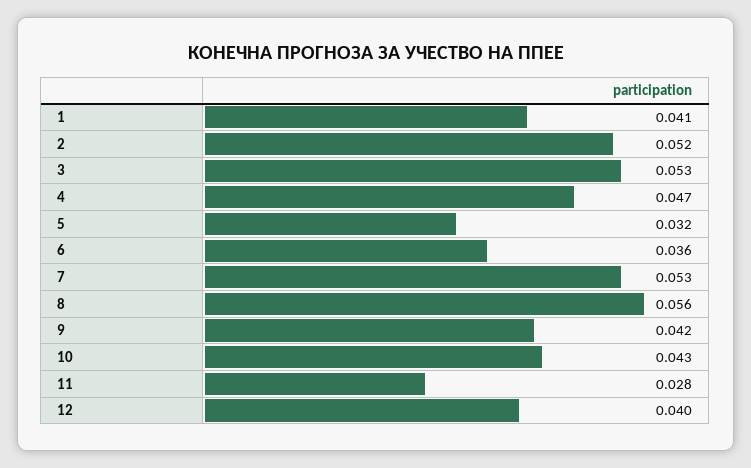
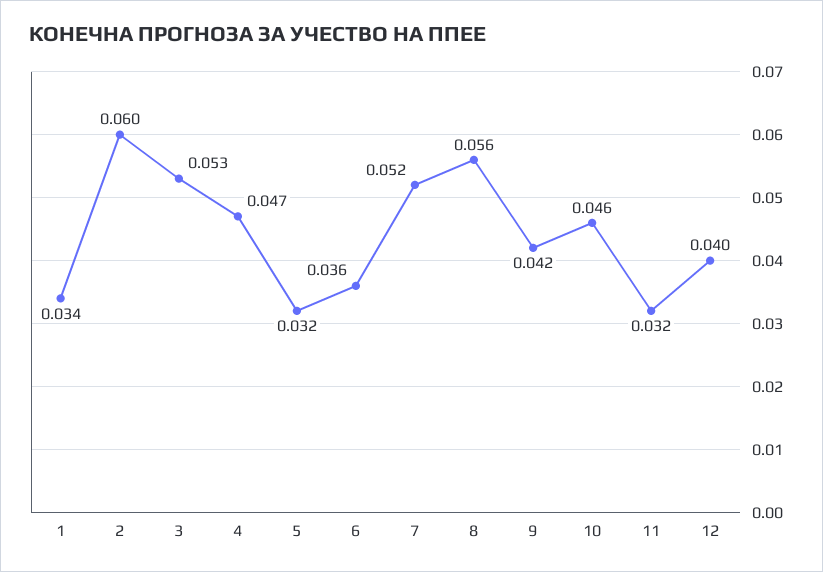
1: 0.041 -> 0.034
2: 0.052 -> 0.06
7: 0.053 -> 0.052
10: 0.043 -> 0.046
11: 0.028 -> 0.032

